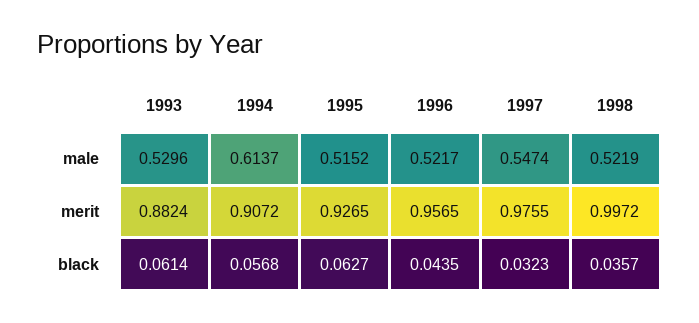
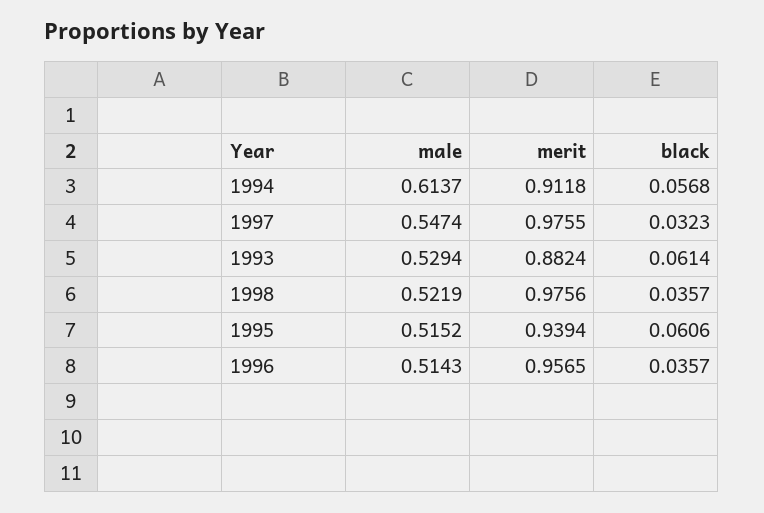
1993, male: 0.5296 -> 0.5294
1996, male: 0.5217 -> 0.5143
1994, merit: 0.9072 -> 0.9118
1995, merit: 0.9265 -> 0.9394
1998, merit: 0.9972 -> 0.9756
1995, black: 0.0627 -> 0.0606
1996, black: 0.0435 -> 0.0357

